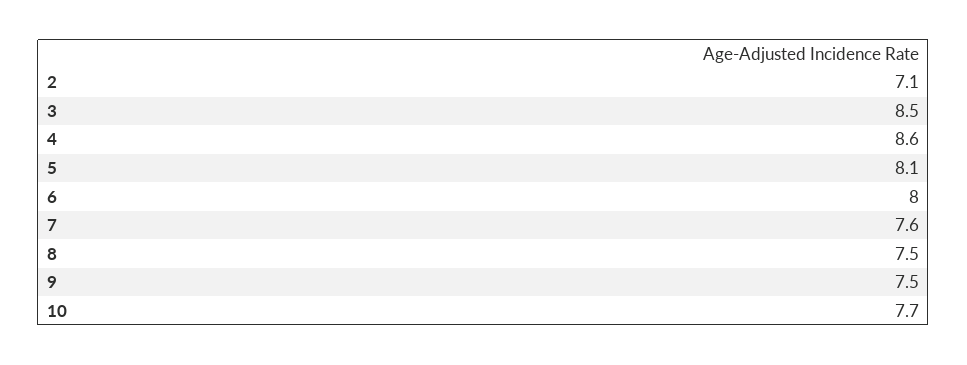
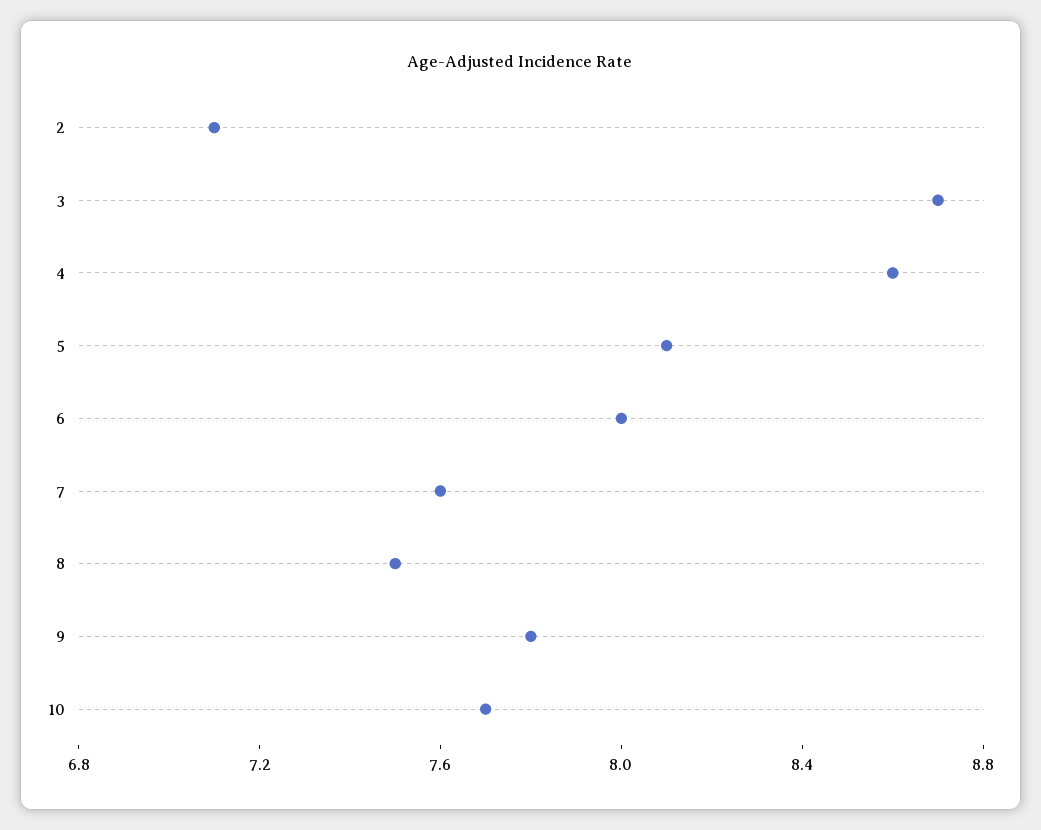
3: 8.5 -> 8.7
9: 7.5 -> 7.8

